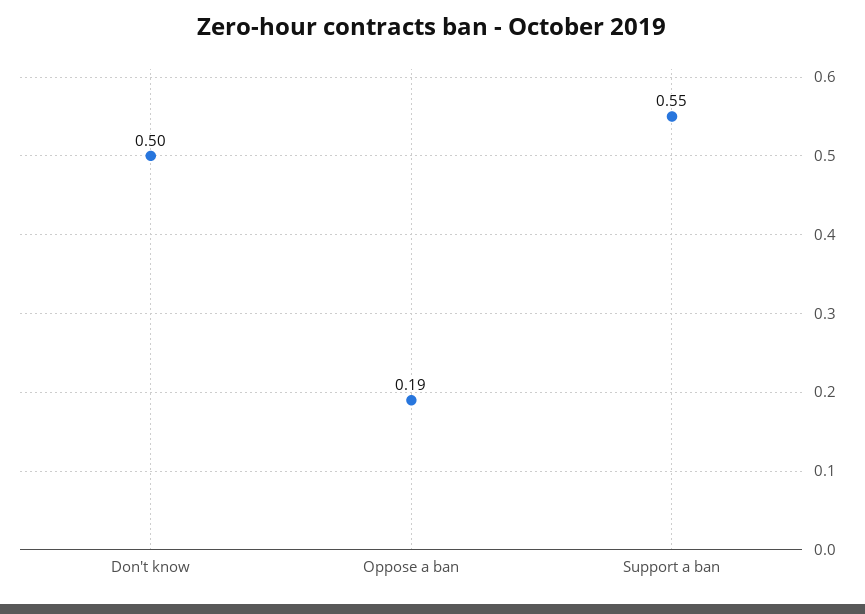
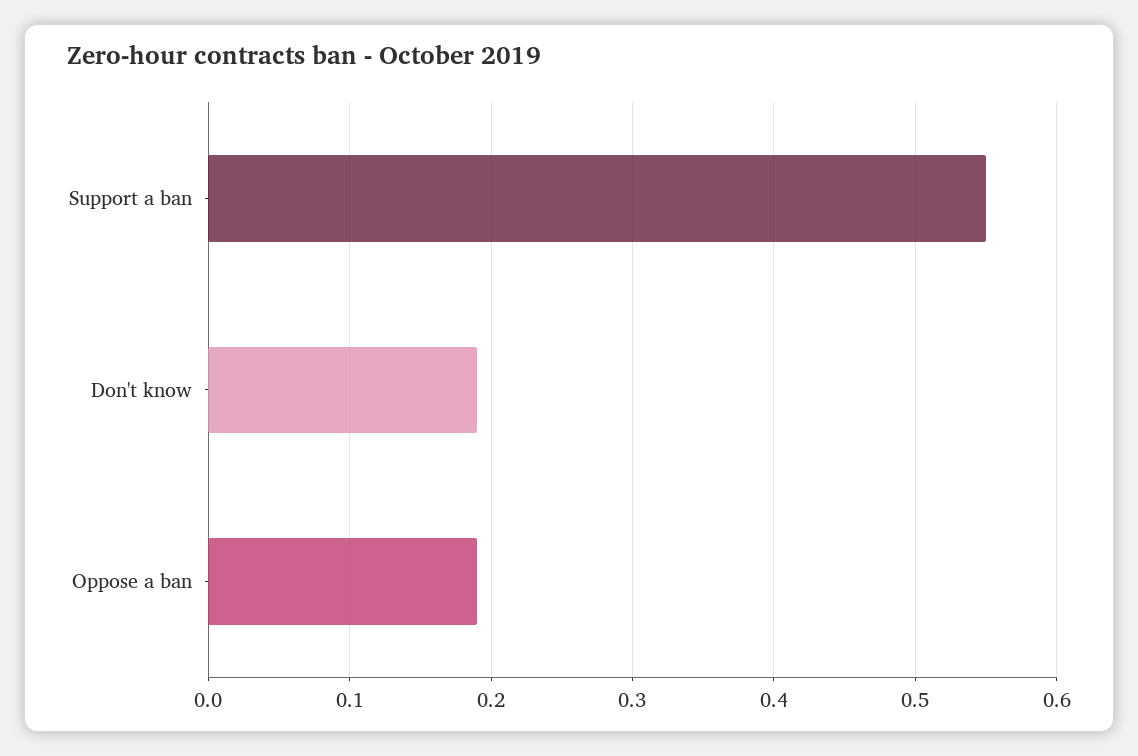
Don't know: 0.5 -> 0.19

